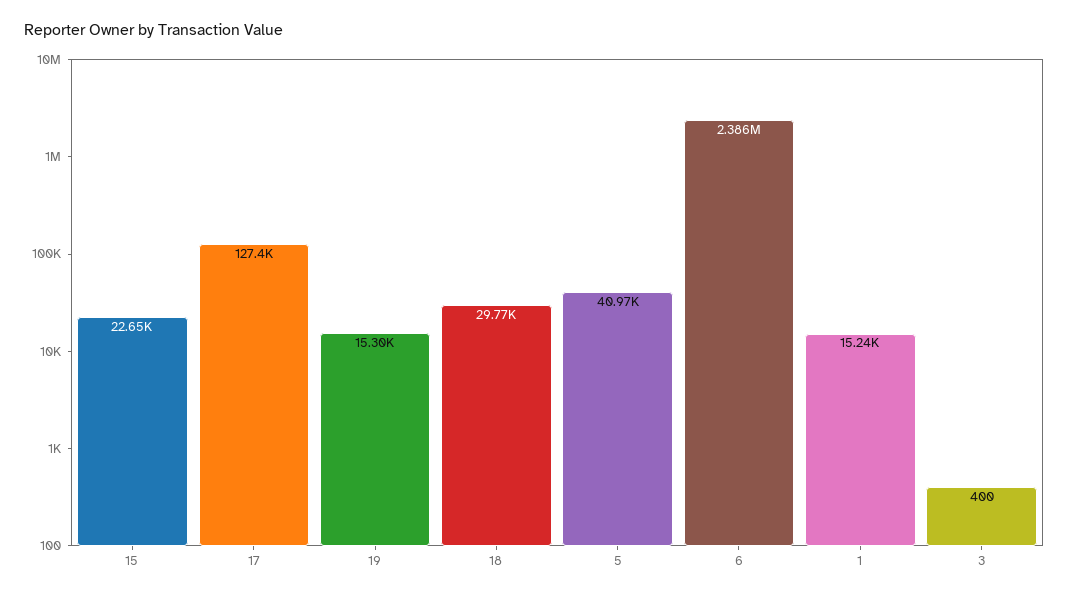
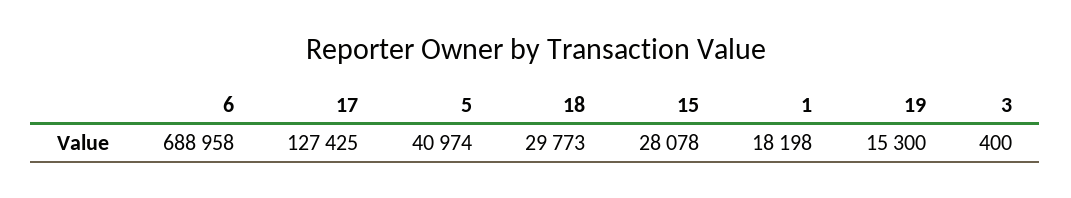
15: 22650 -> 28078
6: 2386000 -> 688958
1: 15240 -> 18198

